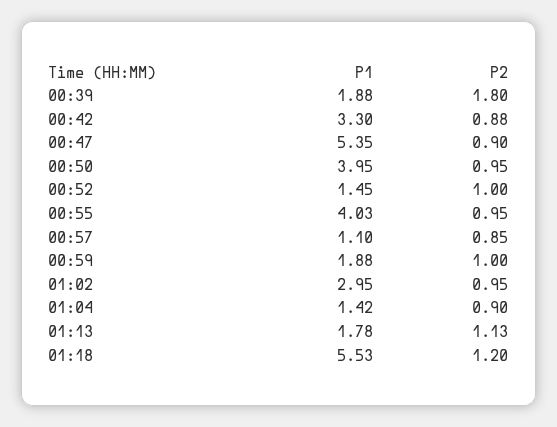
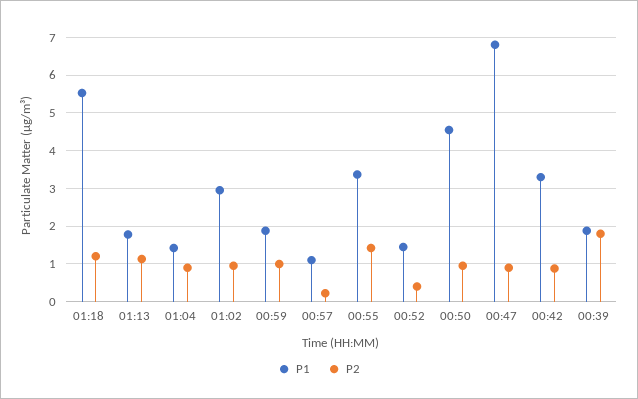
P1, 00:47: 5.35 -> 6.8
P1, 00:50: 3.95 -> 4.6
P2, 00:52: 1 -> 0.4
P1, 00:55: 4.03 -> 3.4
P2, 00:55: 0.95 -> 1.4
P2, 00:57: 0.85 -> 0.2

